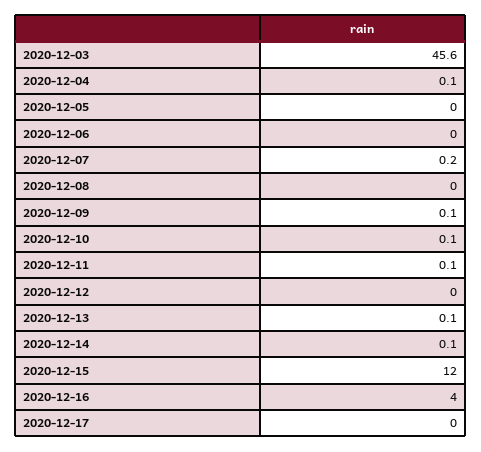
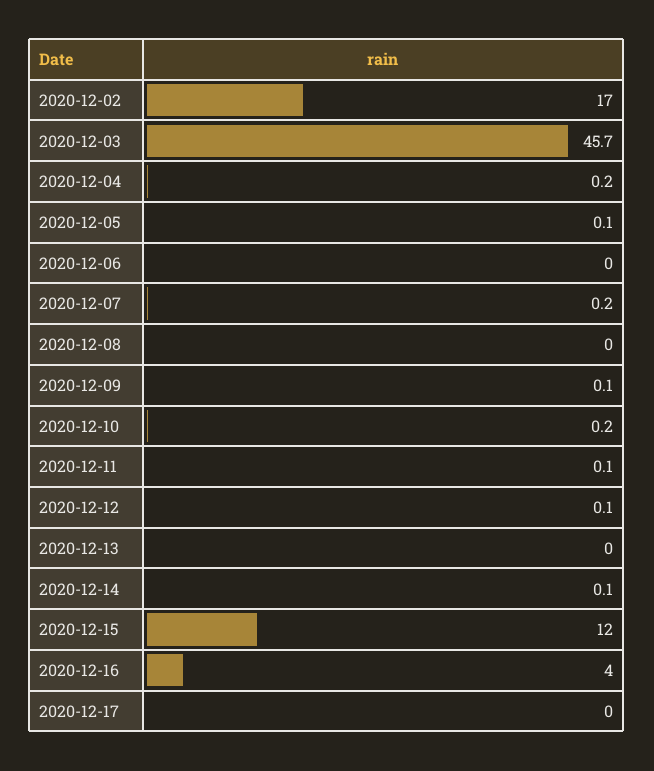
2020-12-03: 45.6 -> 45.7
2020-12-04: 0.1 -> 0.2
2020-12-05: 0 -> 0.1
2020-12-10: 0.1 -> 0.2
2020-12-12: 0 -> 0.1
2020-12-13: 0.1 -> 0
2020-12-02: none -> 17

